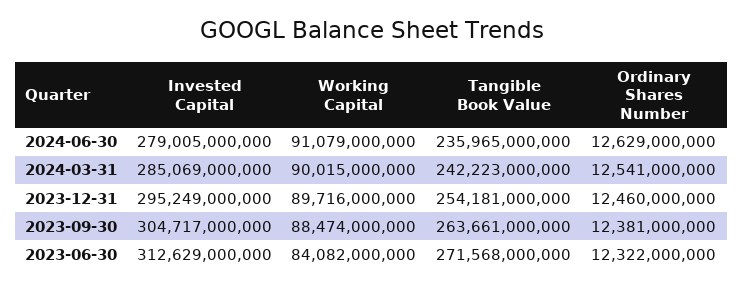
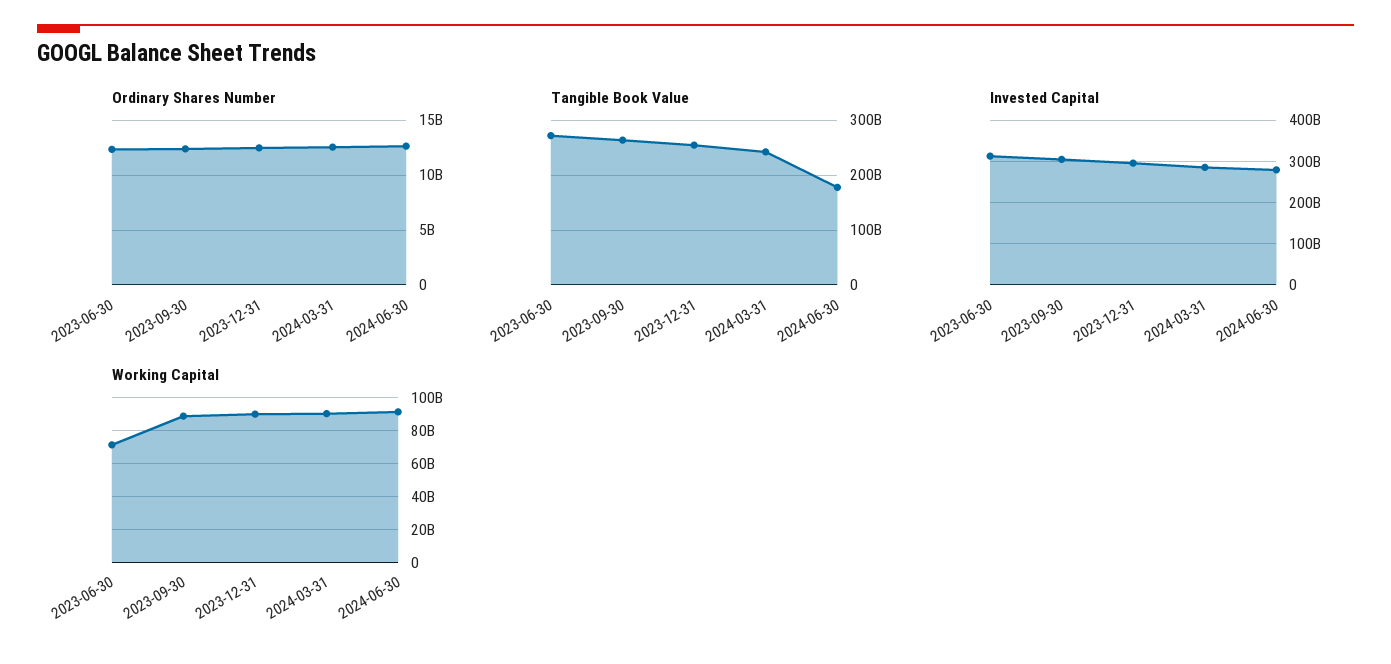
Tangible Book Value, 2024-06-30: 235965000000 -> 180000000000
Working Capital, 2023-06-30: 84082000000 -> 70000000000

